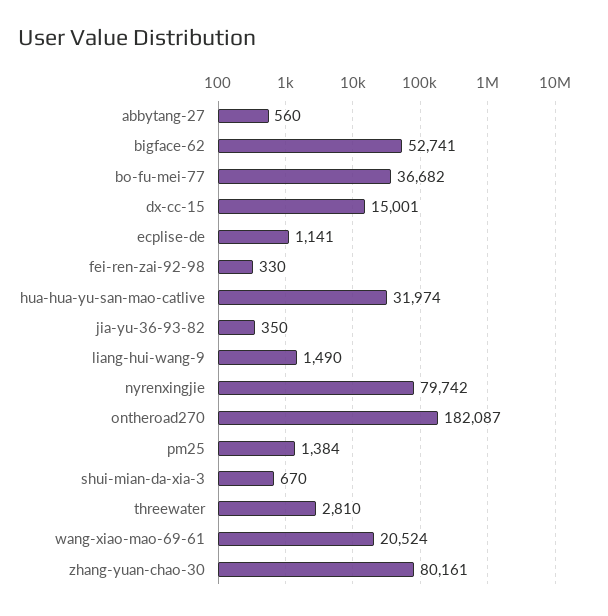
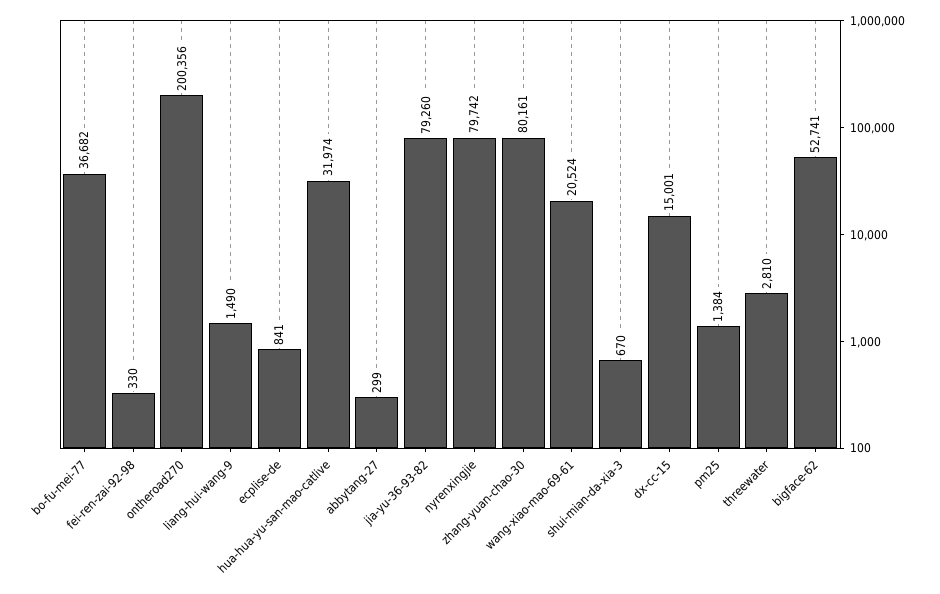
abbytang-27: 560 -> 299
ecplise-de: 1141 -> 841
jia-yu-36-93-82: 350 -> 79260
ontheroad270: 182087 -> 200356

